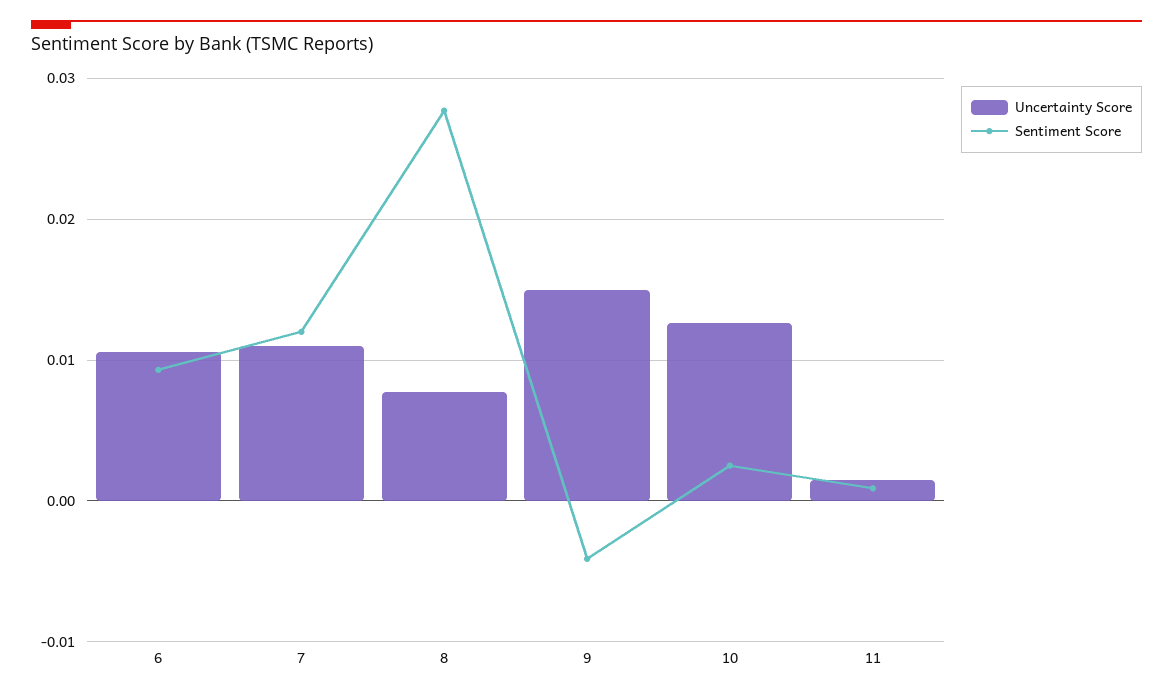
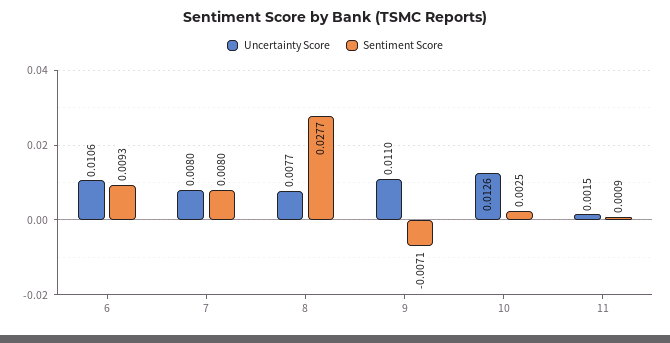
Uncertainty Score, 7: 0.011 -> 0.008
Sentiment Score, 7: 0.012 -> 0.008
Uncertainty Score, 9: 0.015 -> 0.011
Sentiment Score, 9: -0.004 -> -0.0071

